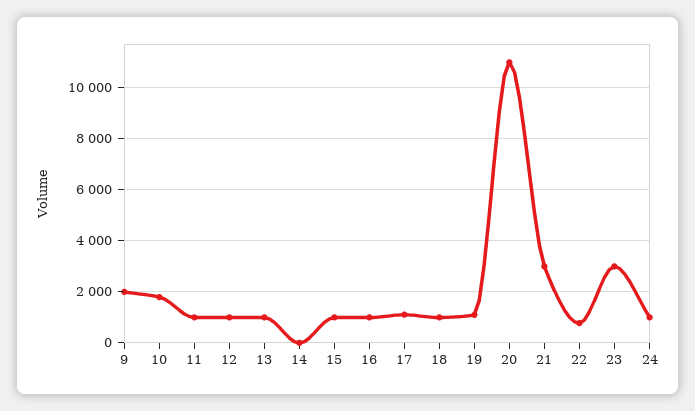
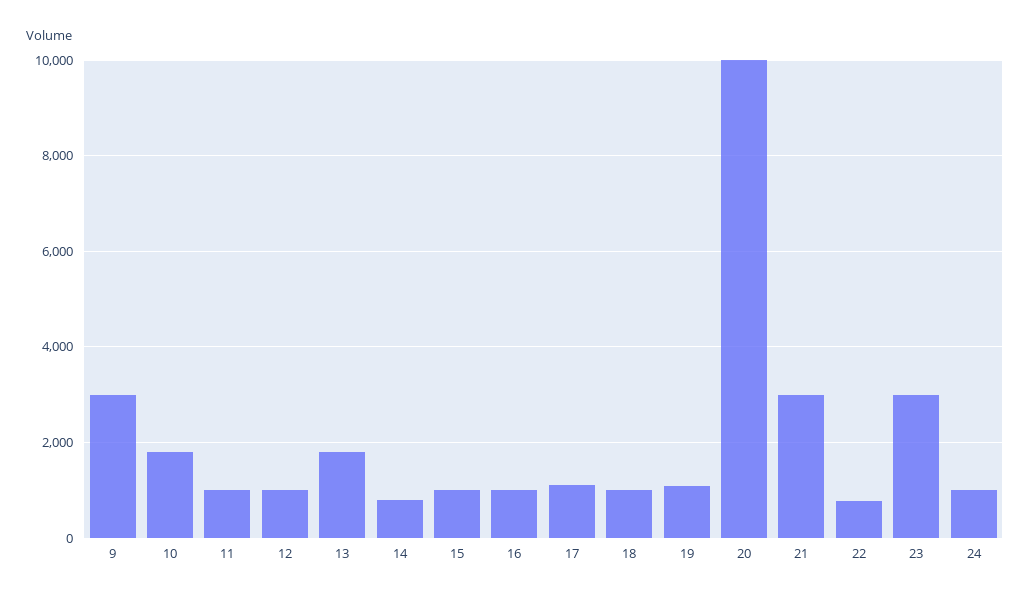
9: 2000 -> 3000
13: 1000 -> 1800
14: 0 -> 800
20: 11000 -> 10000

